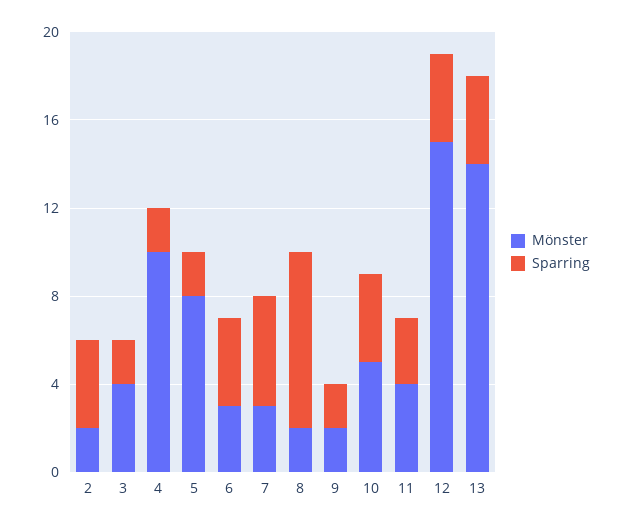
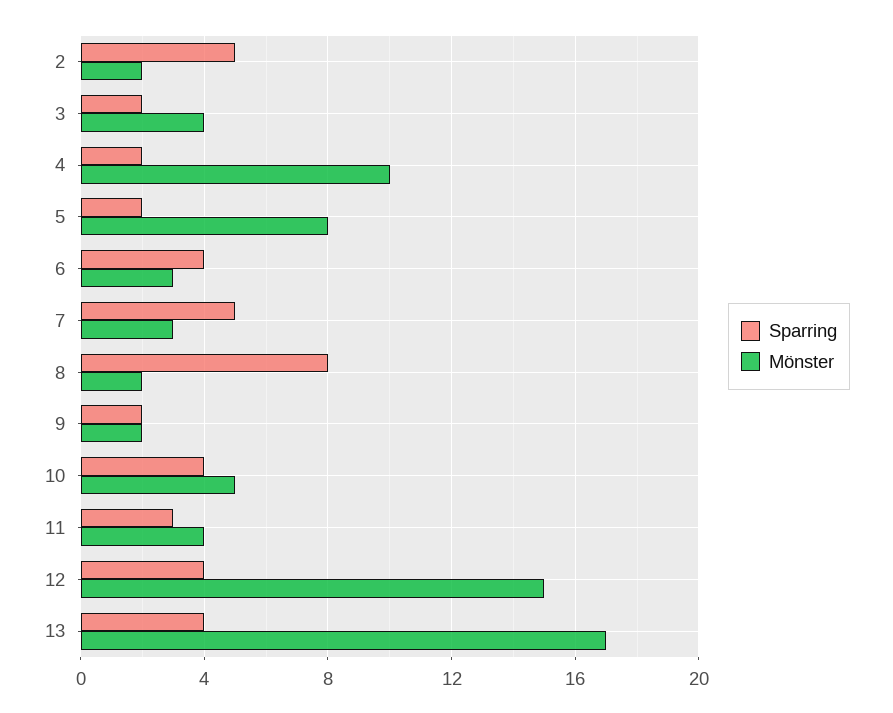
Sparring, 2: 4 -> 5
Mönster, 13: 14 -> 17

